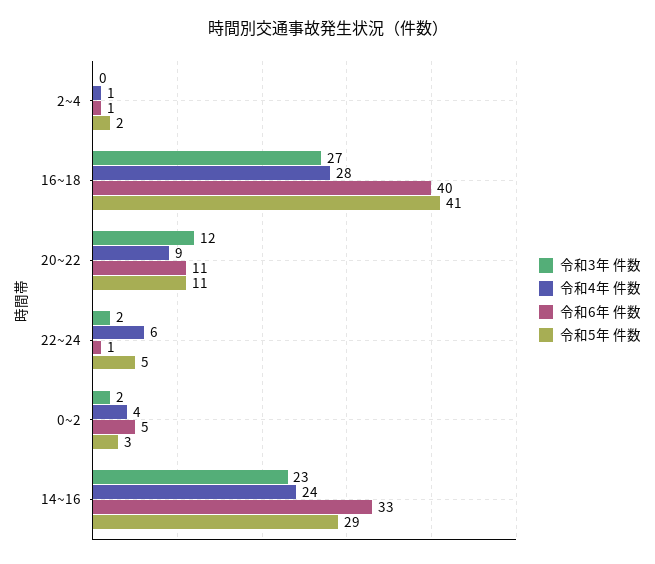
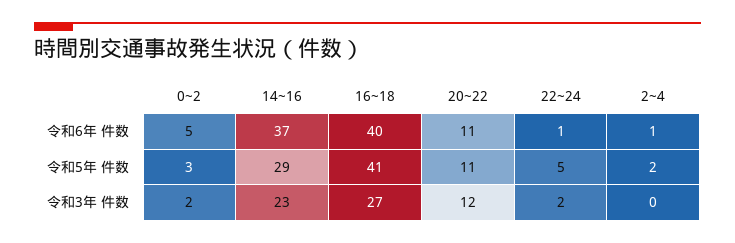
令和4年 件数, 2~4: 1 -> none
令和4年 件数, 16~18: 28 -> none
令和4年 件数, 20~22: 9 -> none
令和4年 件数, 22~24: 6 -> none
令和4年 件数, 0~2: 4 -> none
令和4年 件数, 14~16: 24 -> none
令和6年 件数, 14~16: 33 -> 37

